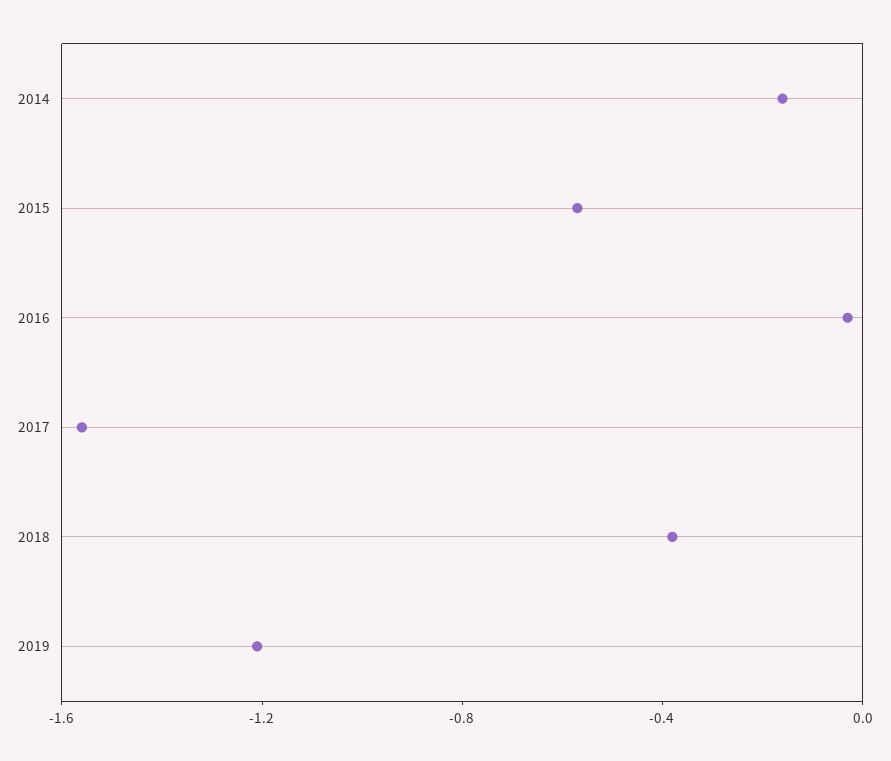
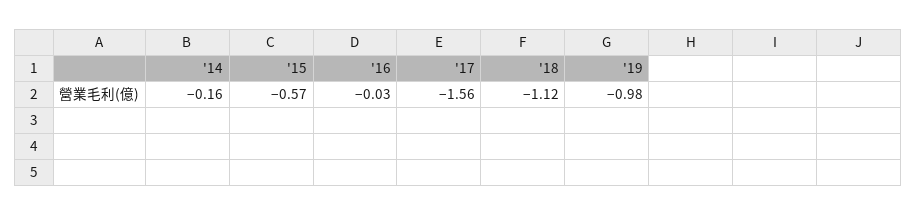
2018: -0.4 -> -1.12
2019: -1.2 -> -0.98

